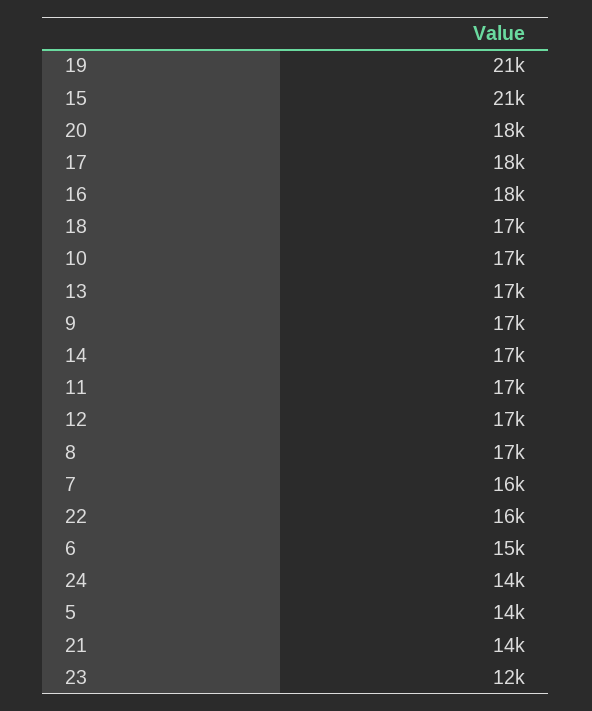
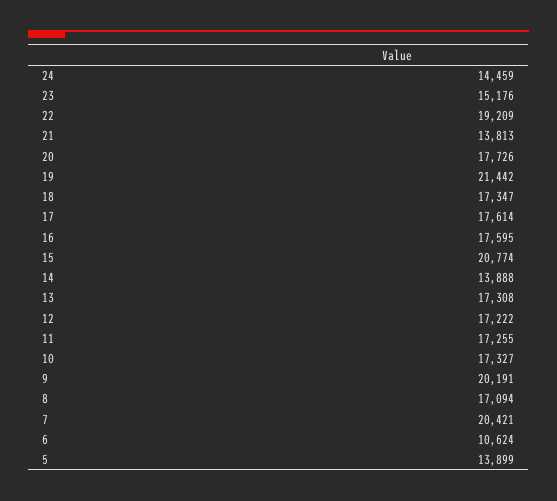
9: 17000 -> 20191
14: 17000 -> 13888
7: 16000 -> 20421
22: 16000 -> 19209
6: 15000 -> 10624
23: 12000 -> 15176

